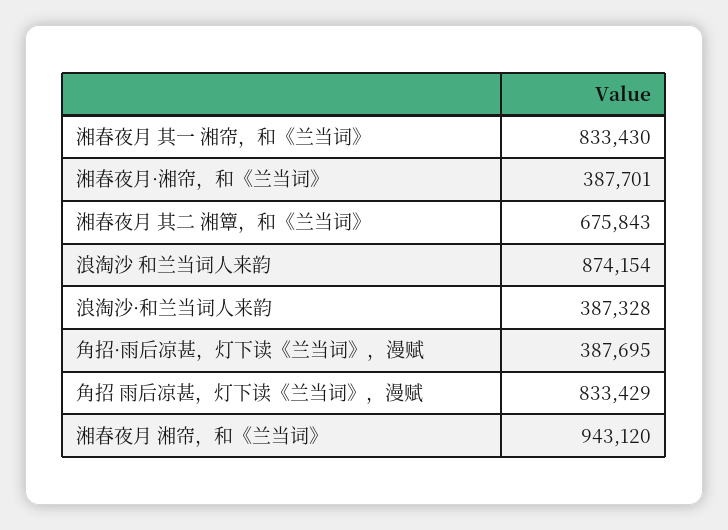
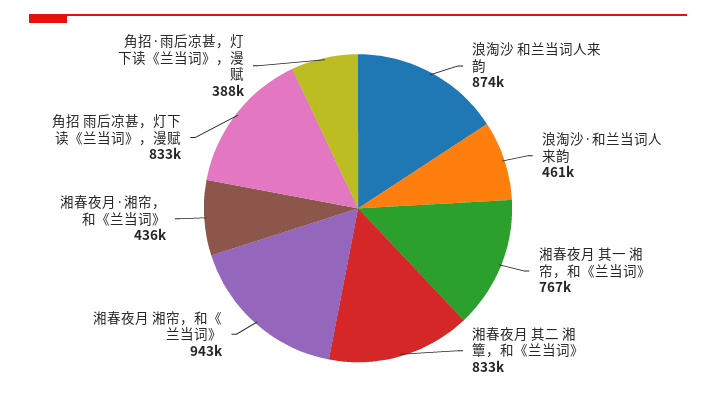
湘春夜月 其一 湘帘，和《兰当词》: 833430 -> 767000
湘春夜月·湘帘，和《兰当词》: 387701 -> 436000
湘春夜月 其二 湘簟，和《兰当词》: 675843 -> 833000
浪淘沙·和兰当词人来韵: 387328 -> 461000

